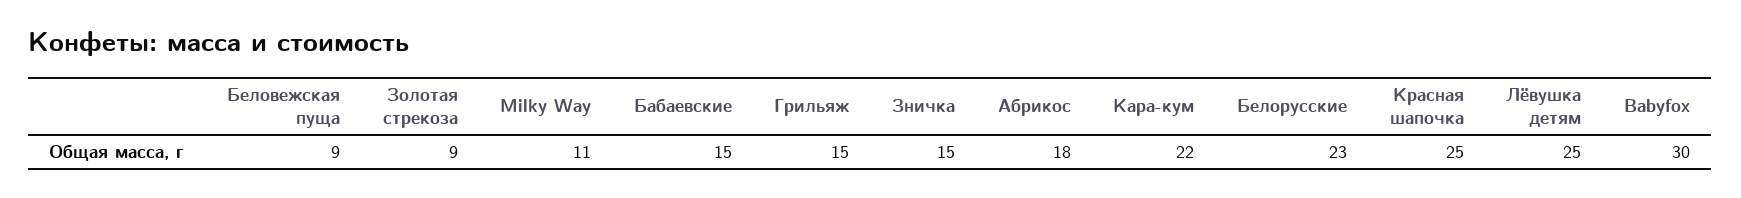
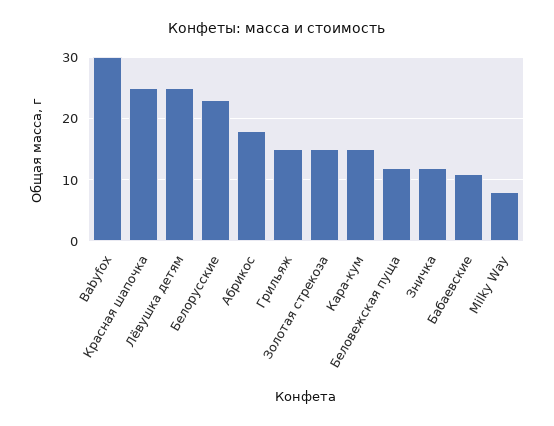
Беловежская пуща: 9 -> 12
Золотая стрекоза: 9 -> 15
Milky Way: 11 -> 8
Бабаевские: 15 -> 11
Зничка: 15 -> 12
Кара-кум: 22 -> 15

